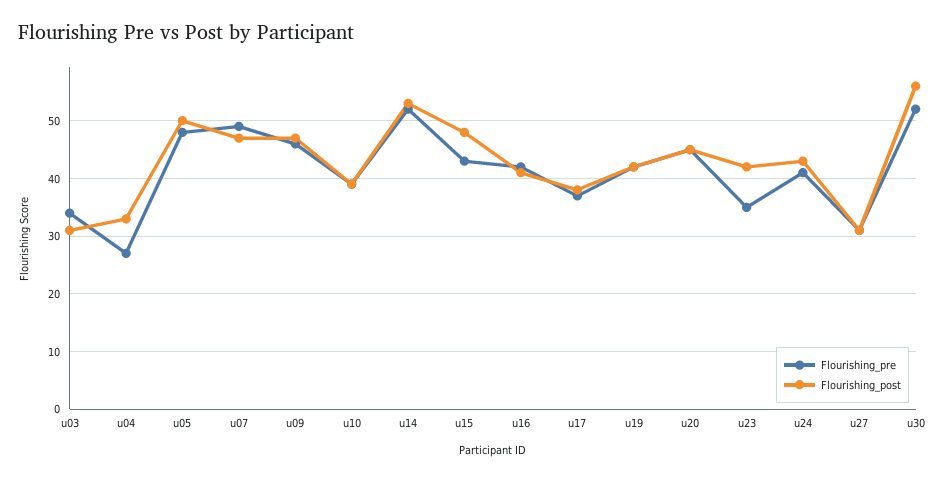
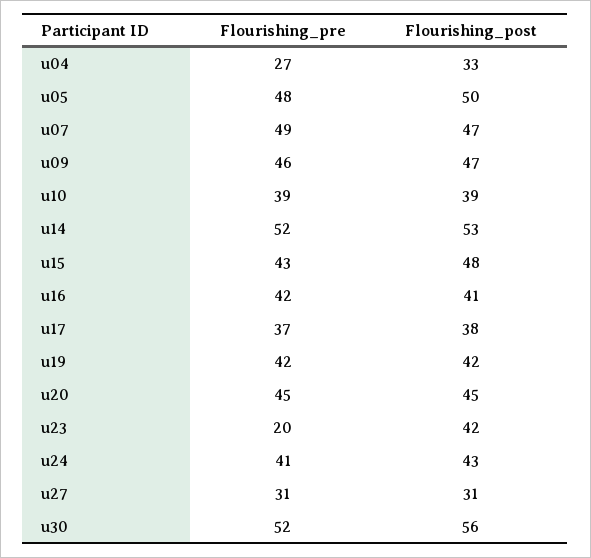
Flourishing_pre, u03: 35 -> none
Flourishing_post, u03: 30 -> none
Flourishing_pre, u23: 35 -> 20

